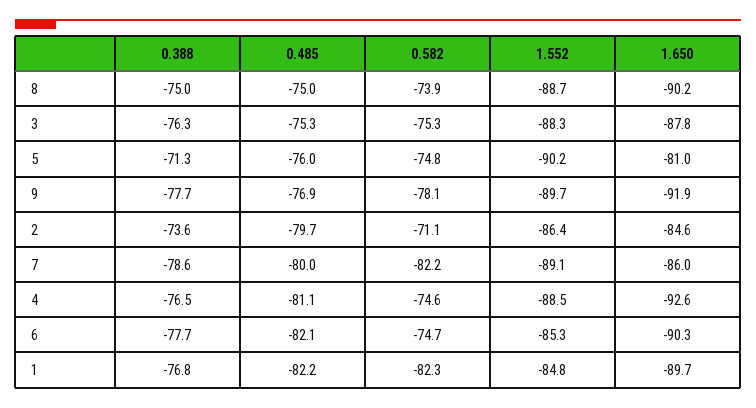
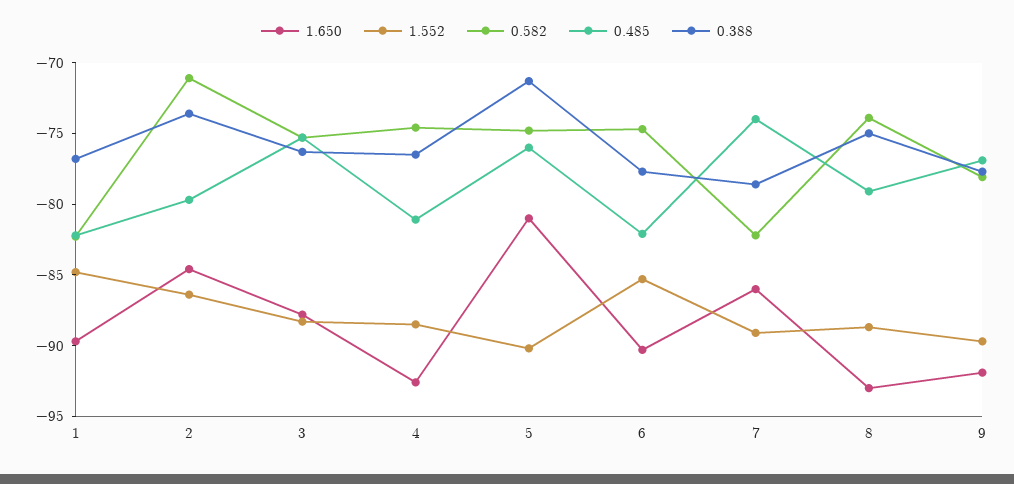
0.485, 8: -75 -> -79
1.650, 8: -90.2 -> -93
0.485, 7: -80 -> -74

